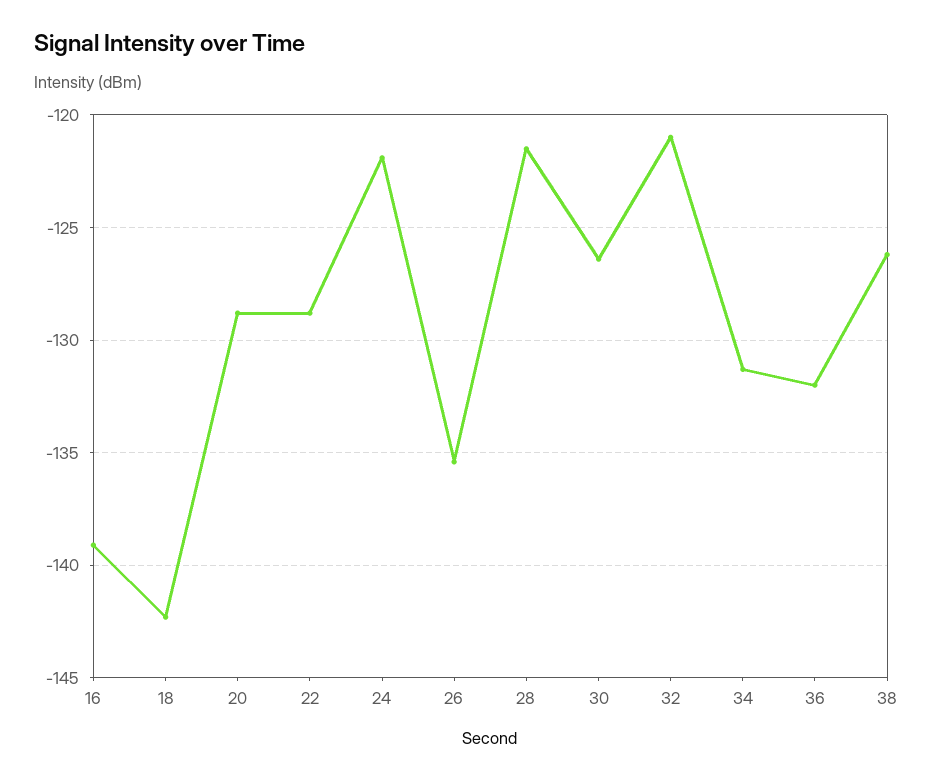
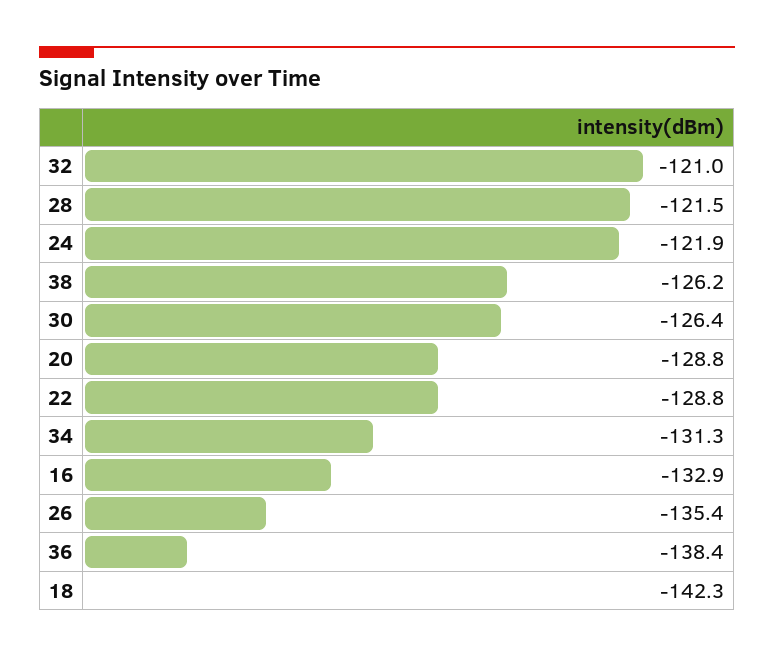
16: -139 -> -132.9
36: -132 -> -138.4

